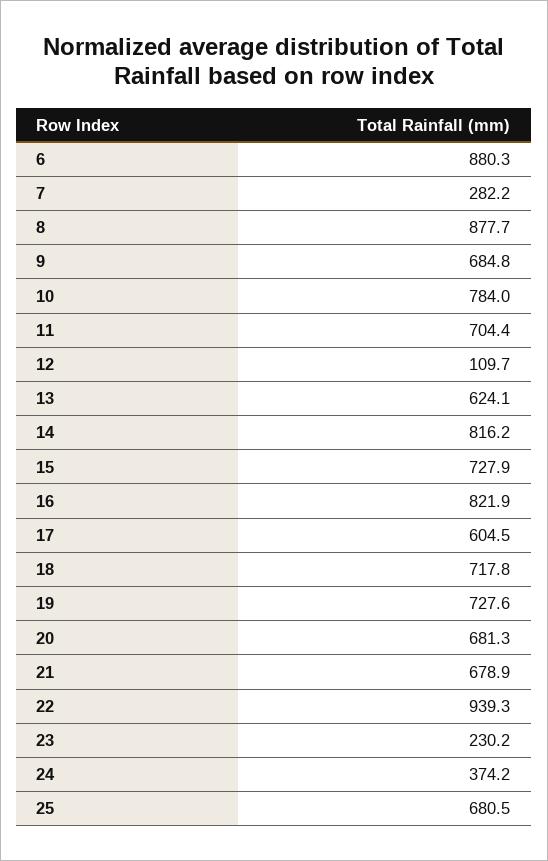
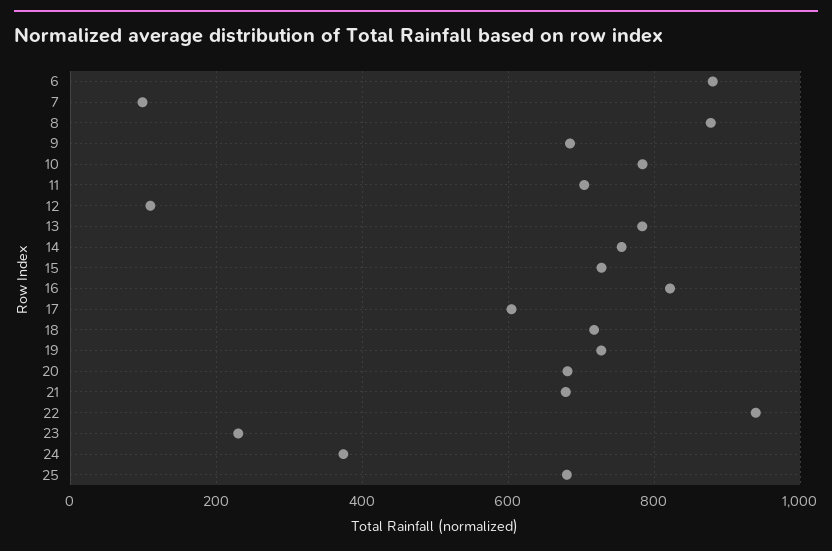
7: 282.2 -> 100
13: 624.1 -> 780
14: 816.2 -> 760

